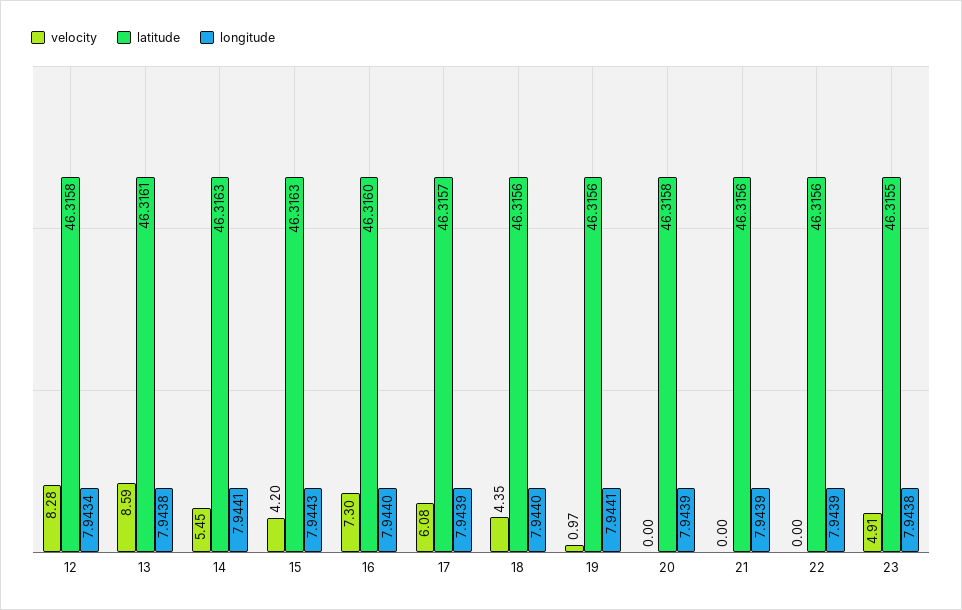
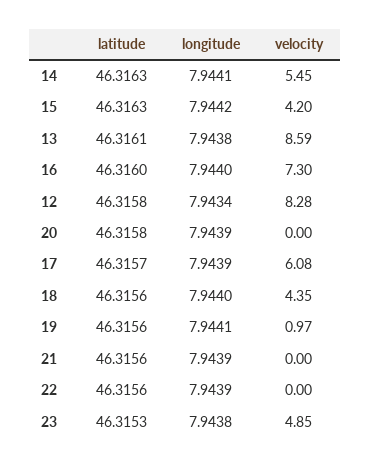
longitude, 15: 7.9443 -> 7.9442
velocity, 23: 4.91 -> 4.85
latitude, 23: 46.3155 -> 46.3153

